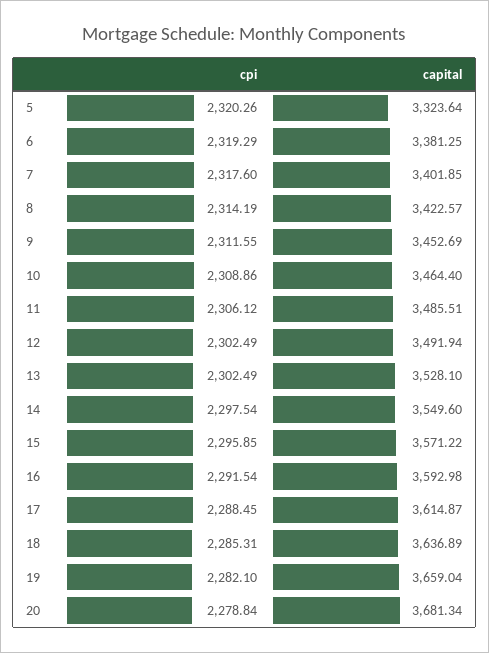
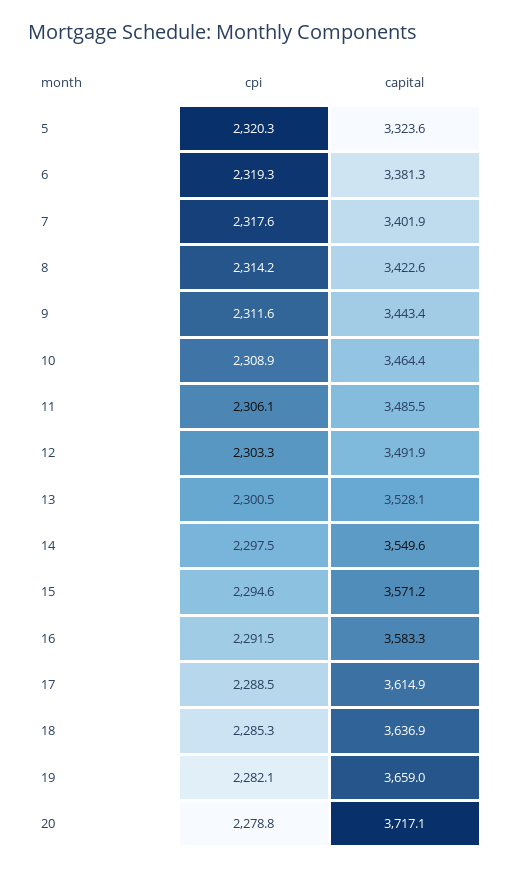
capital, 9: 3452.69 -> 3443.4
cpi, 12: 2302.49 -> 2303.3
cpi, 13: 2302.49 -> 2300.5
cpi, 15: 2295.85 -> 2294.6
capital, 16: 3592.98 -> 3583.3
capital, 20: 3681.34 -> 3717.1

